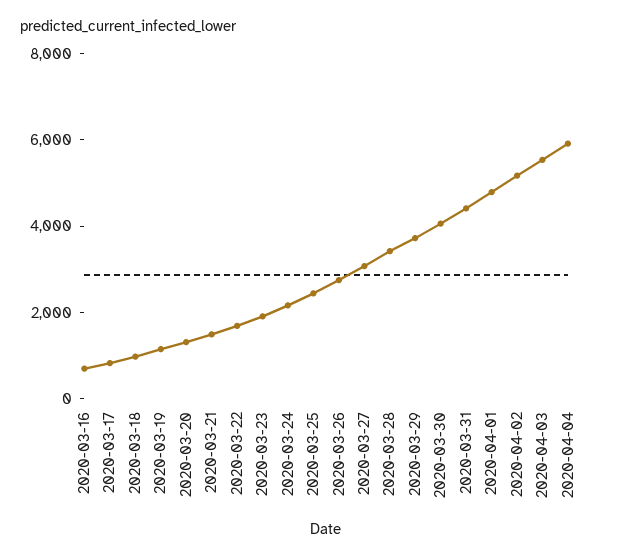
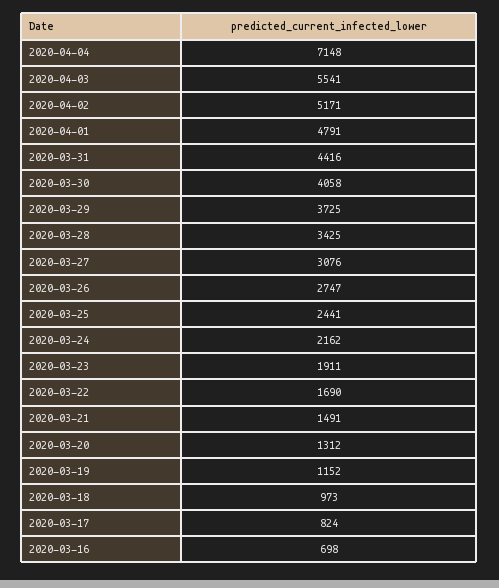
2020-04-04: 6000 -> 7148

